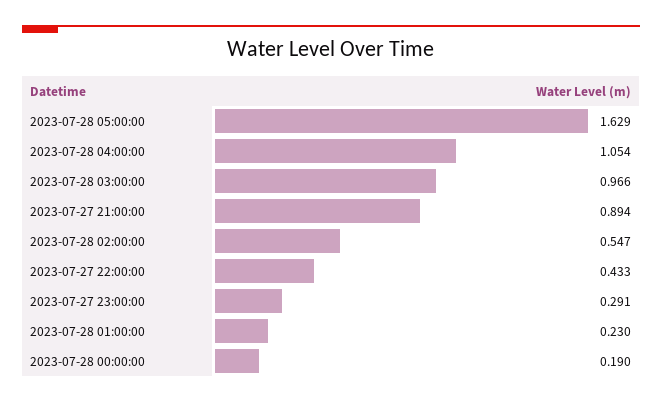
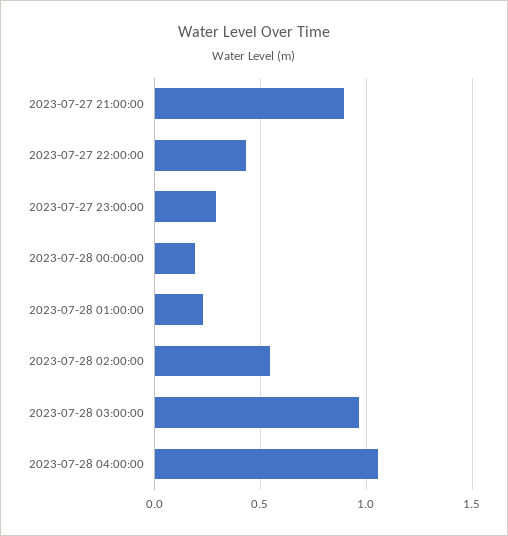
2023-07-28 05:00:00: 1.629 -> none

